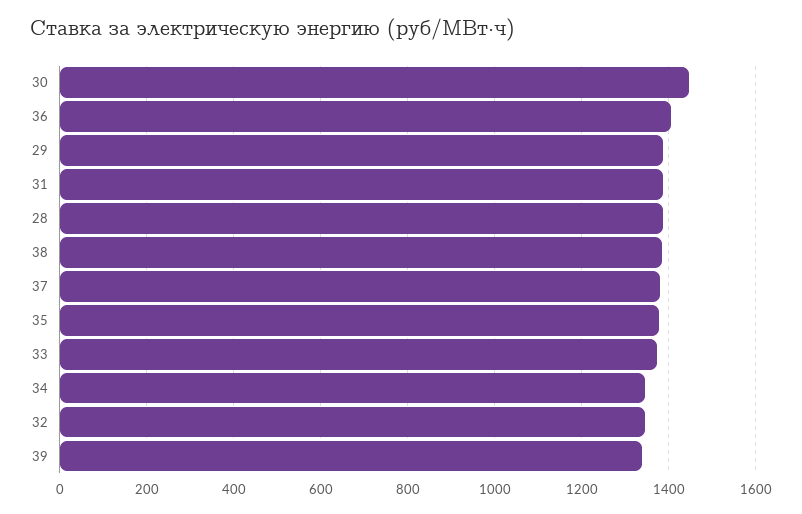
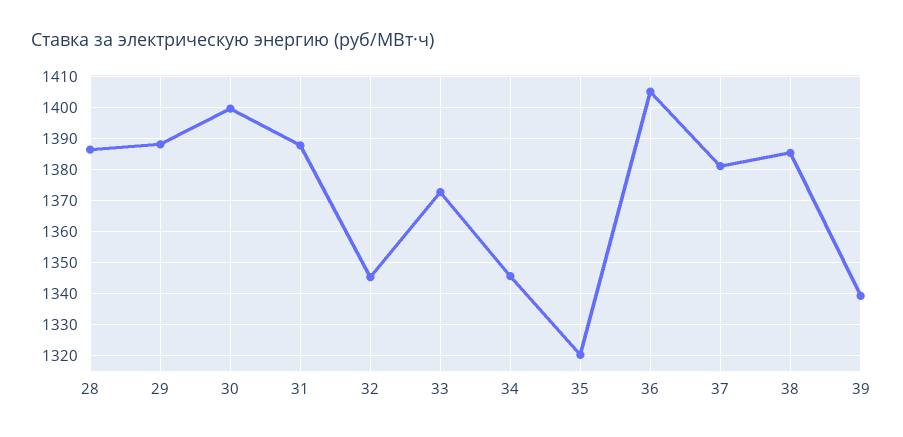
30: 1440 -> 1400
35: 1380 -> 1320

